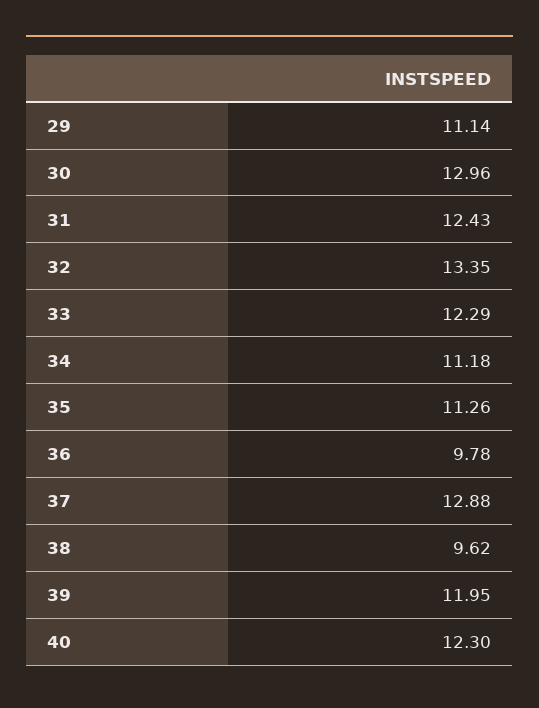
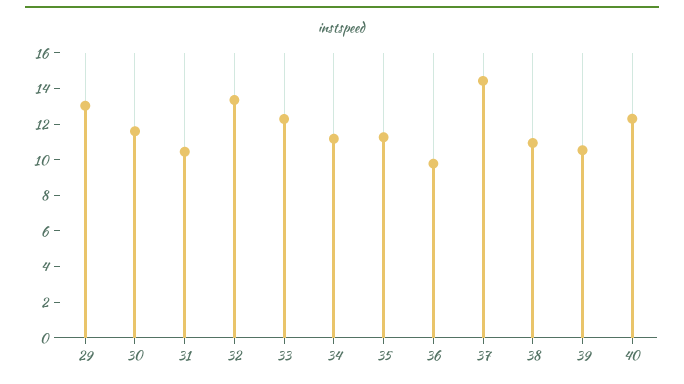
29: 11.14 -> 13
30: 12.96 -> 11.5
31: 12.43 -> 10.5
37: 12.88 -> 14.5
38: 9.62 -> 11
39: 11.95 -> 10.5

